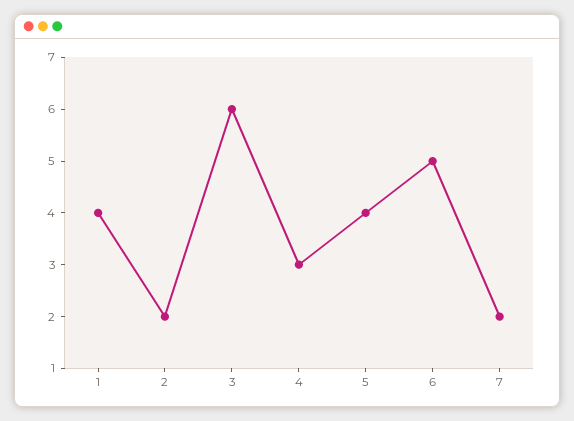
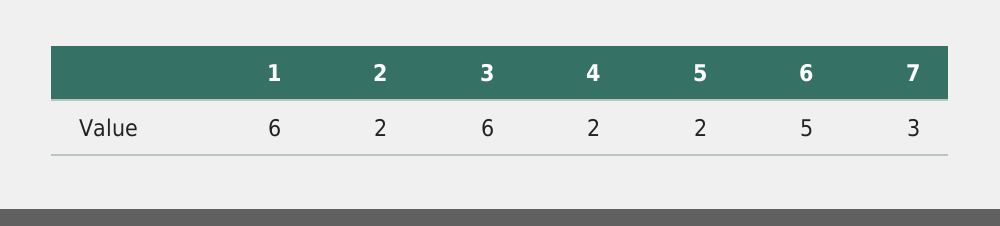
1: 4 -> 6
4: 3 -> 2
5: 4 -> 2
7: 2 -> 3

